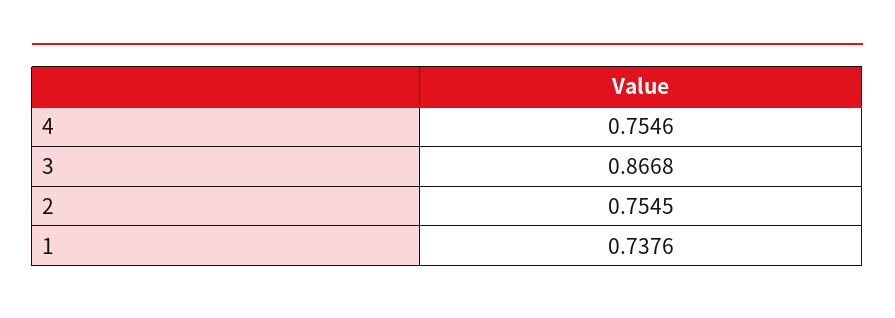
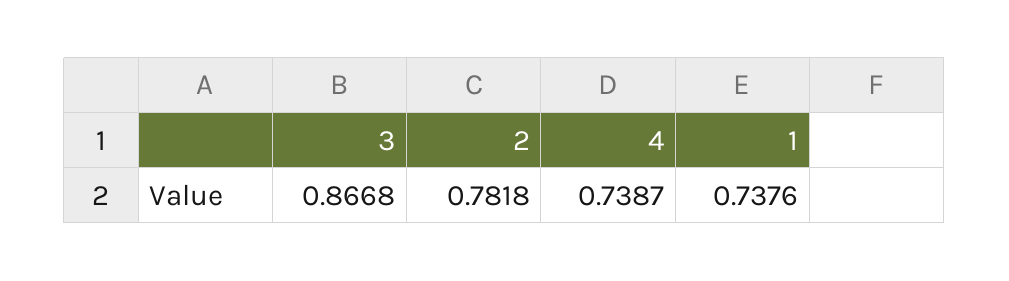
4: 0.7546 -> 0.7387
2: 0.7545 -> 0.7818

